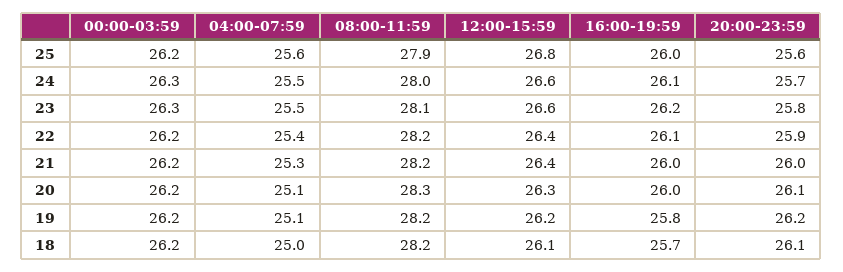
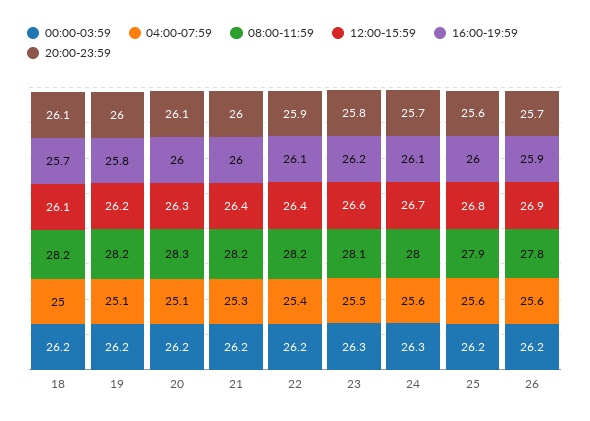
04:00-07:59, 24: 25.5 -> 25.6
12:00-15:59, 24: 26.6 -> 26.7
20:00-23:59, 19: 26.2 -> 26
00:00-03:59, 26: none -> 26.2
04:00-07:59, 26: none -> 25.6
08:00-11:59, 26: none -> 27.8
12:00-15:59, 26: none -> 26.9
16:00-19:59, 26: none -> 25.9
20:00-23:59, 26: none -> 25.7

